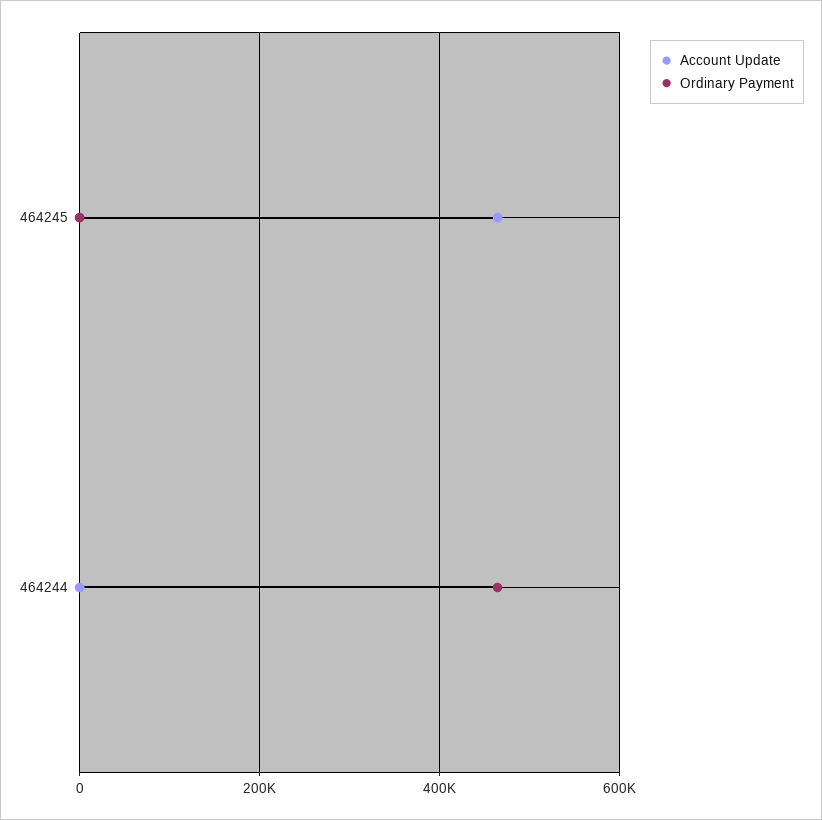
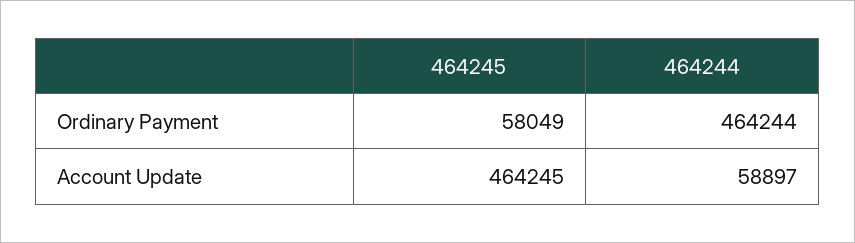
Ordinary Payment, 464245: 0 -> 58049
Account Update, 464244: 0 -> 58897

